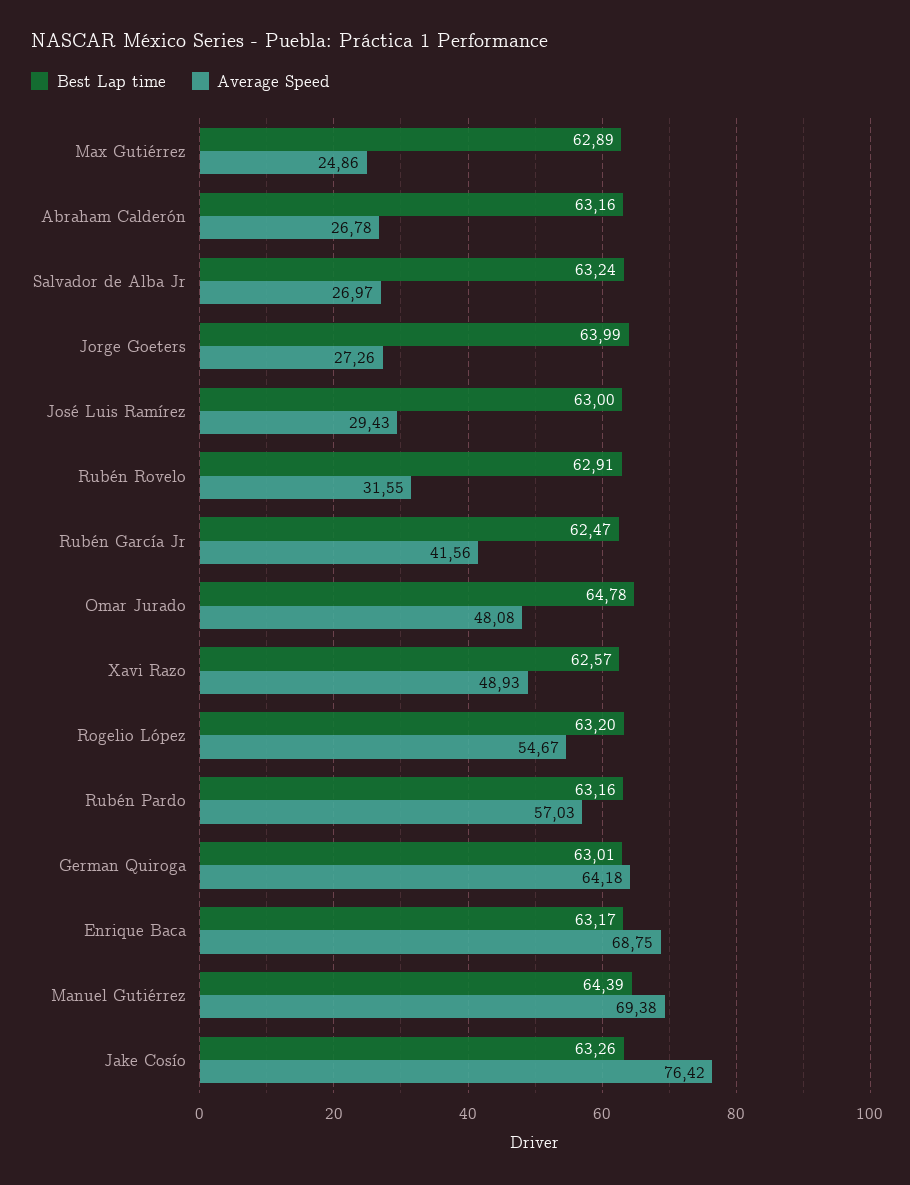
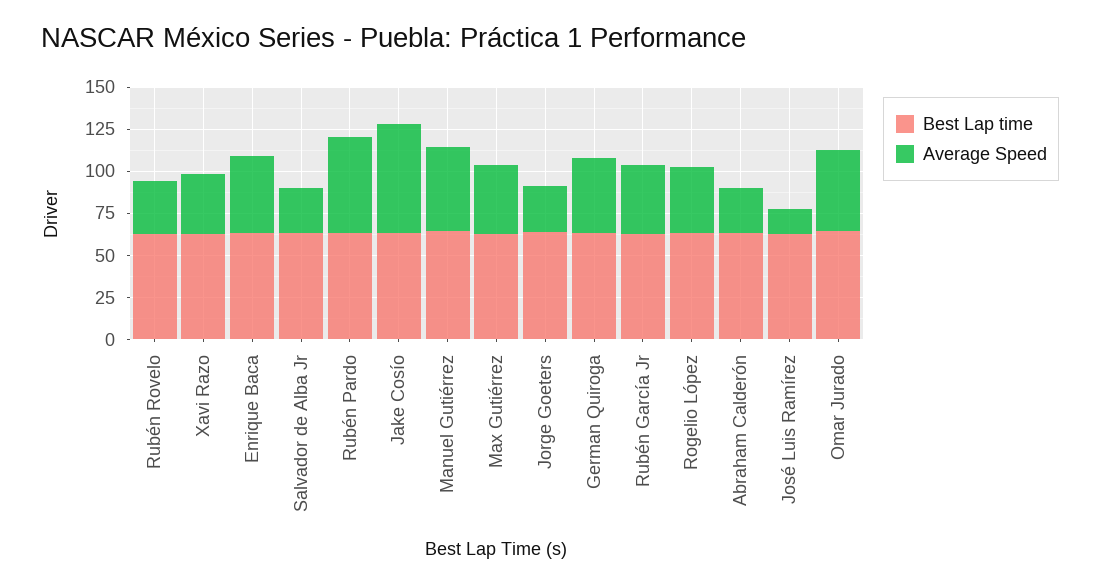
Average Speed, Max Gutiérrez: 24.86 -> 40
Average Speed, José Luis Ramírez: 29.43 -> 15
Average Speed, Xavi Razo: 48.93 -> 35
Average Speed, Rogelio López: 54.67 -> 40
Average Speed, German Quiroga: 64.18 -> 45
Average Speed, Enrique Baca: 68.75 -> 45
Average Speed, Manuel Gutiérrez: 69.38 -> 50
Average Speed, Jake Cosío: 76.42 -> 65

